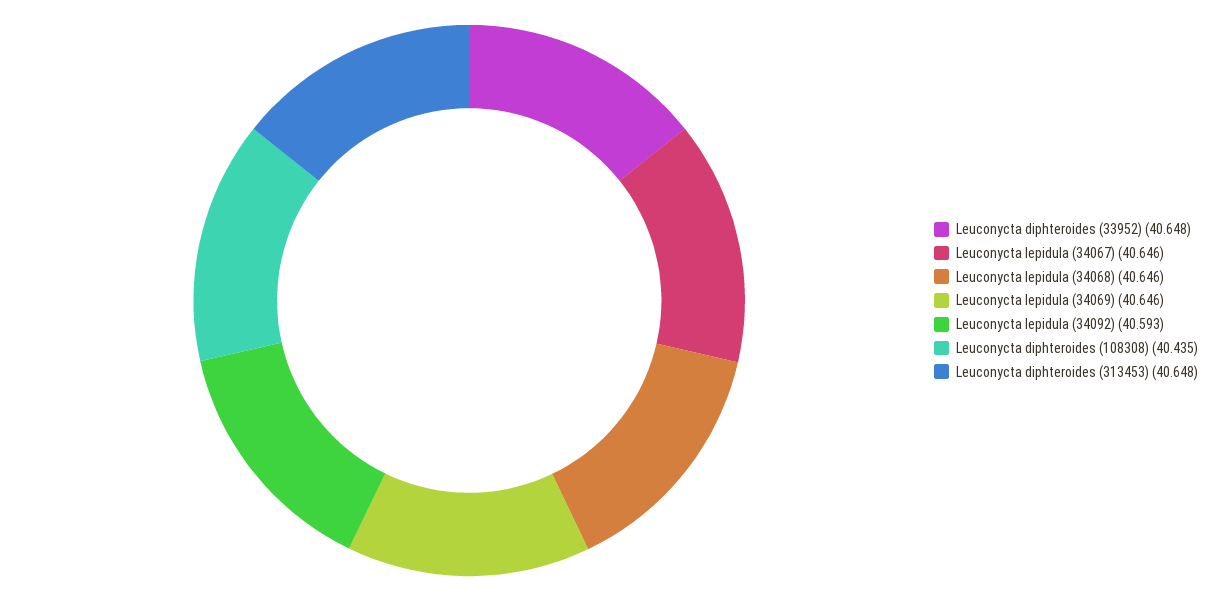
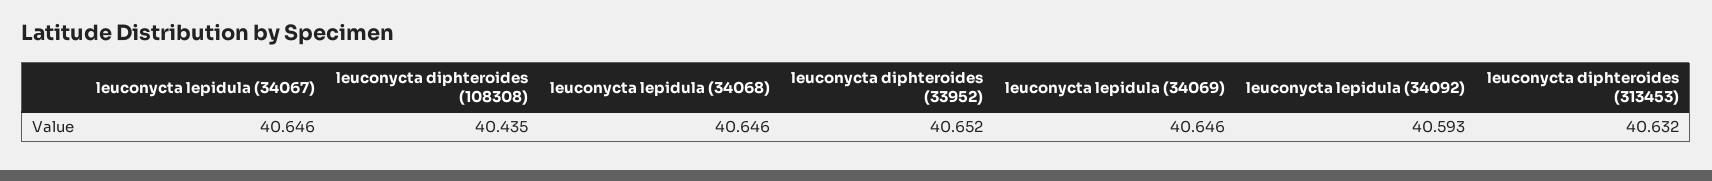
Leuconycta diphteroides (33952): 40.648 -> 40.652
Leuconycta diphteroides (313453): 40.648 -> 40.632

